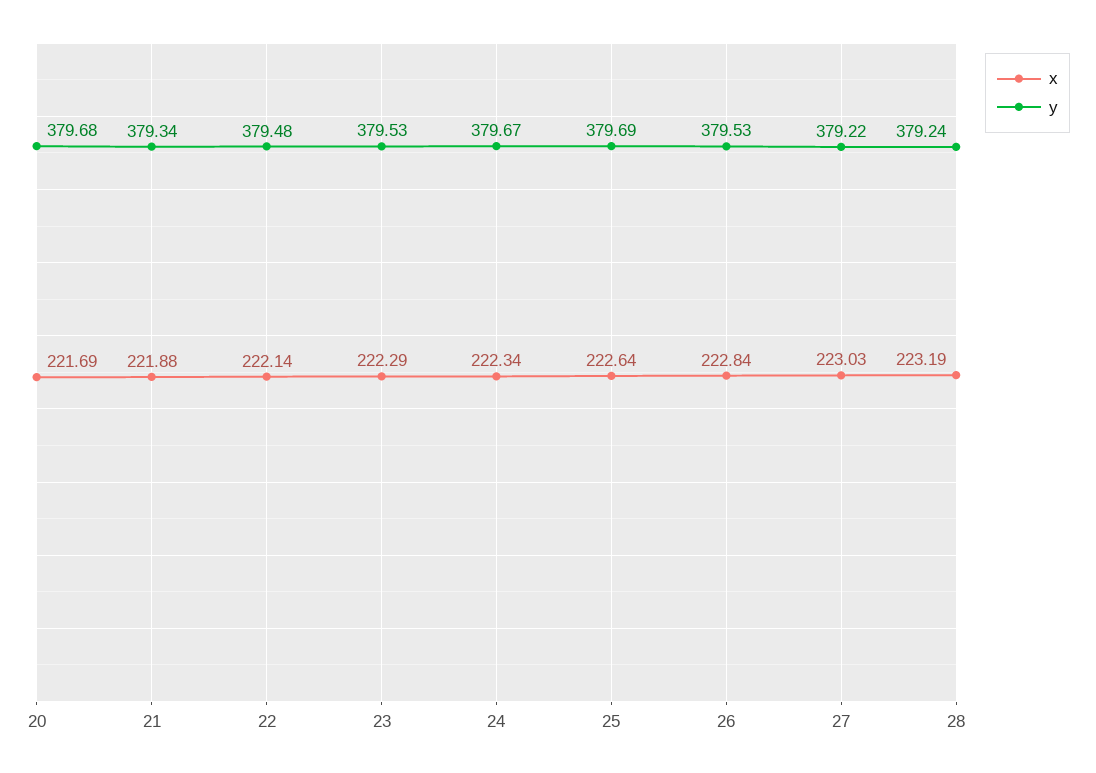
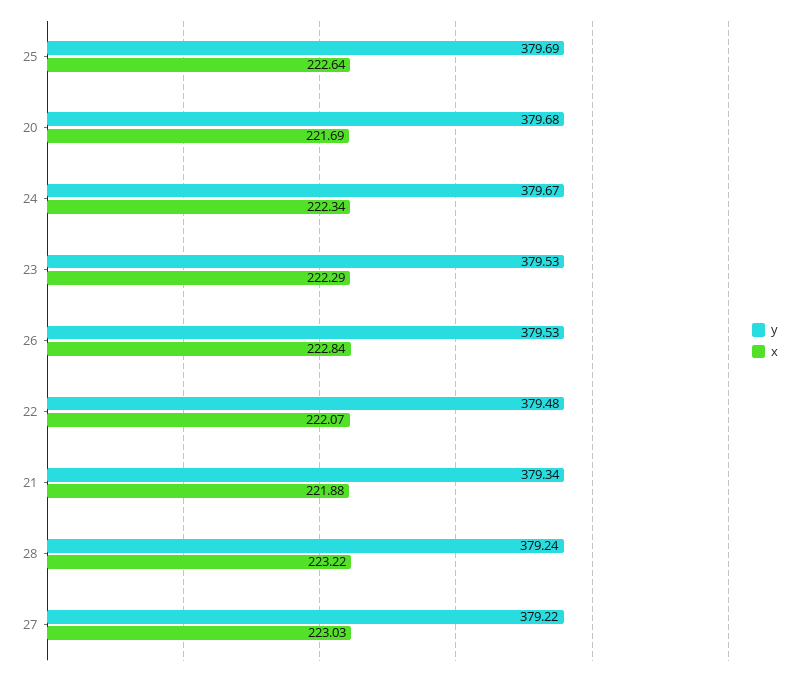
x, 22: 222.14 -> 222.07
x, 28: 223.19 -> 223.22

